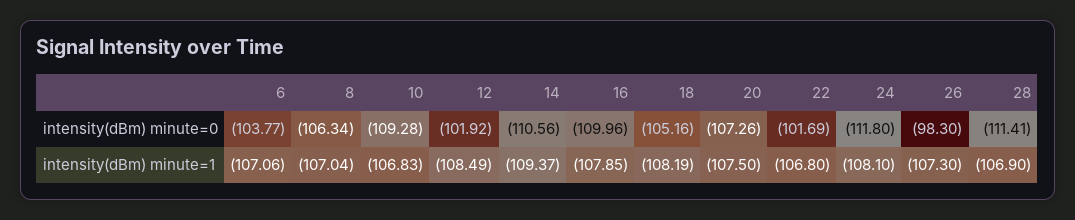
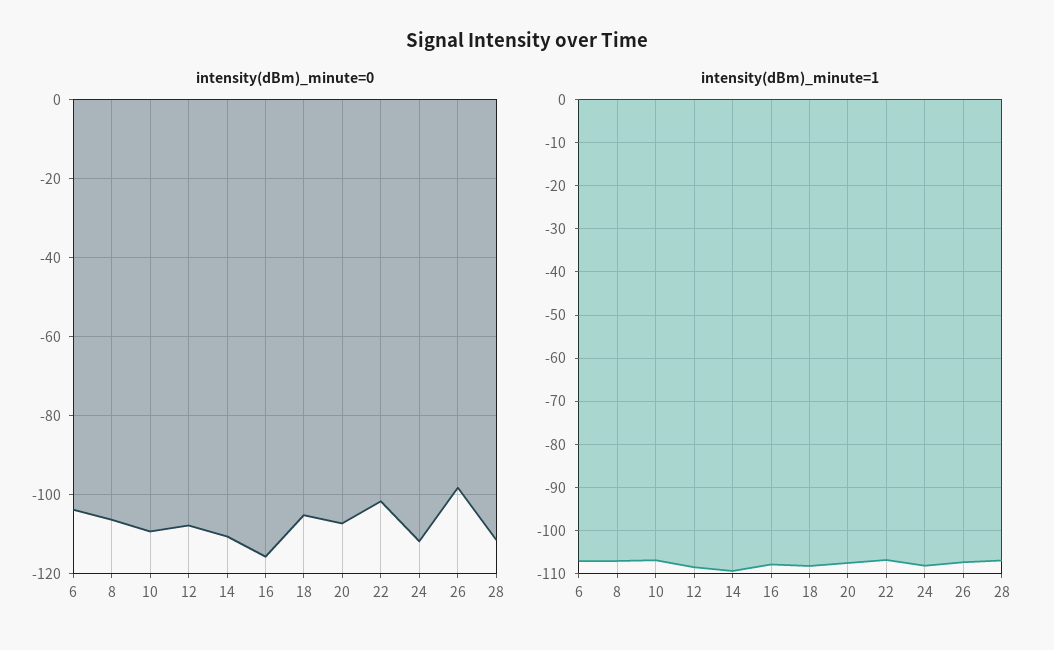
intensity(dBm) minute=0, 12: -101.92 -> -108
intensity(dBm) minute=0, 16: -109.96 -> -116

